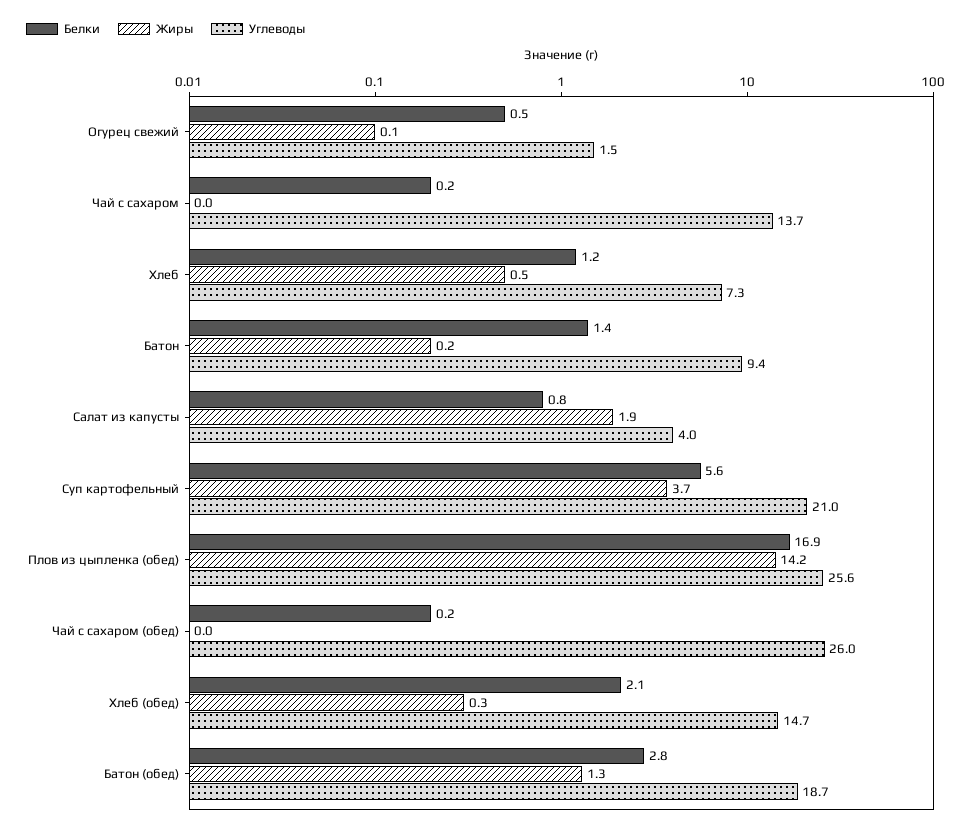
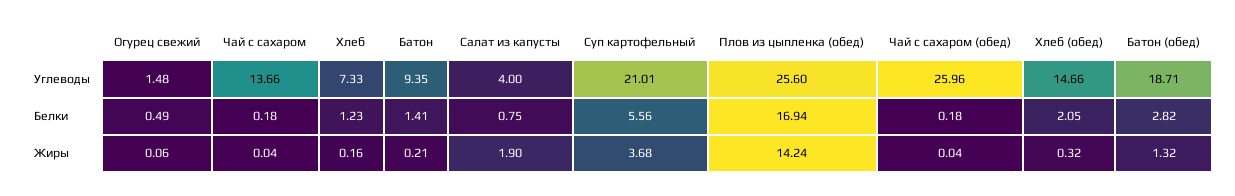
Жиры, Хлеб: 0.5 -> 0.16

